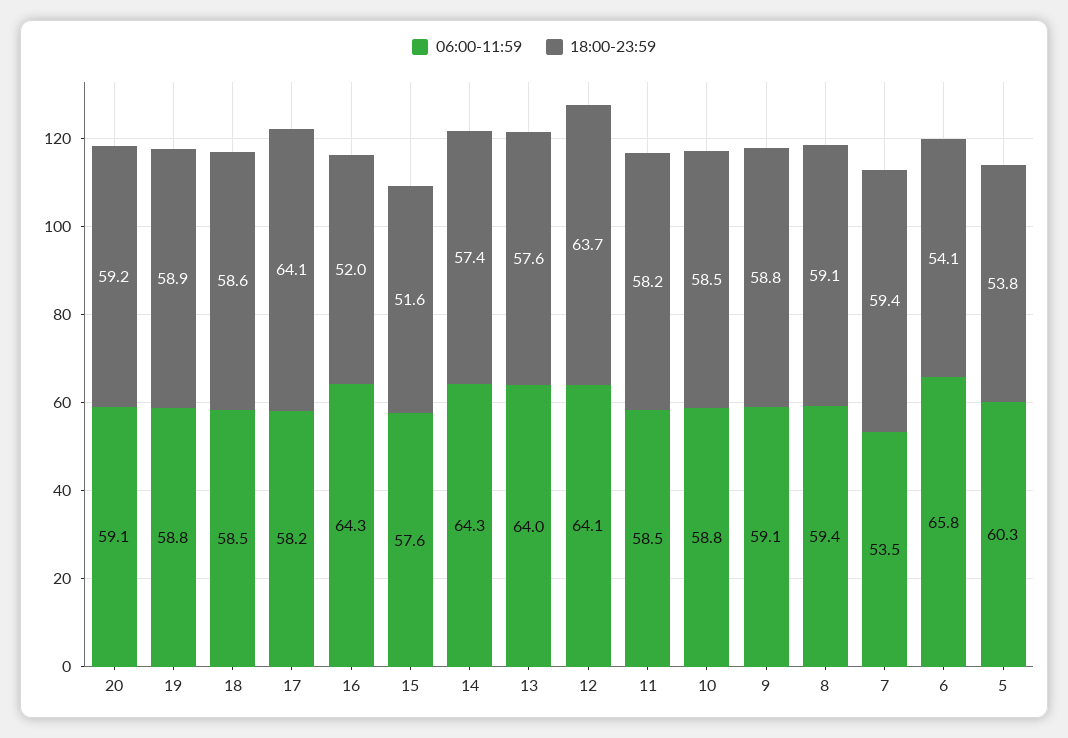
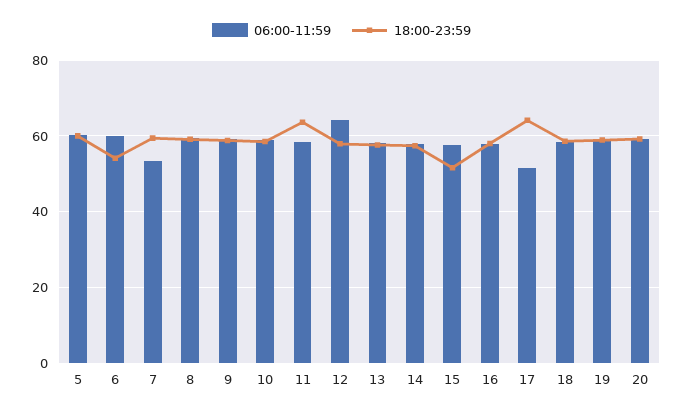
06:00-11:59, 17: 58.2 -> 52
06:00-11:59, 16: 64.3 -> 58
18:00-23:59, 16: 52 -> 58
06:00-11:59, 14: 64.3 -> 58
06:00-11:59, 13: 64 -> 58
18:00-23:59, 12: 63.7 -> 58
18:00-23:59, 11: 58.2 -> 64
06:00-11:59, 6: 65.8 -> 60
18:00-23:59, 5: 53.8 -> 60

